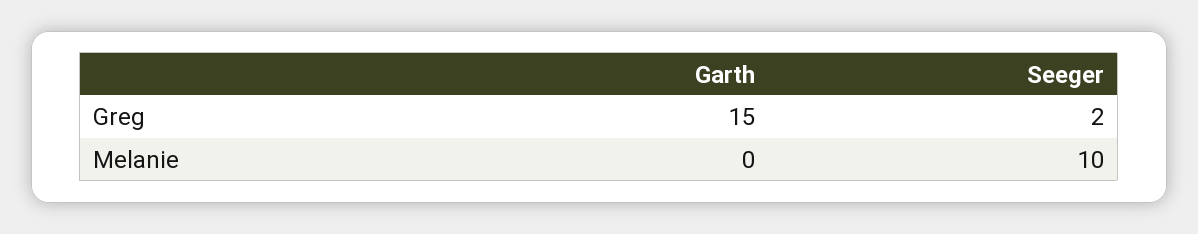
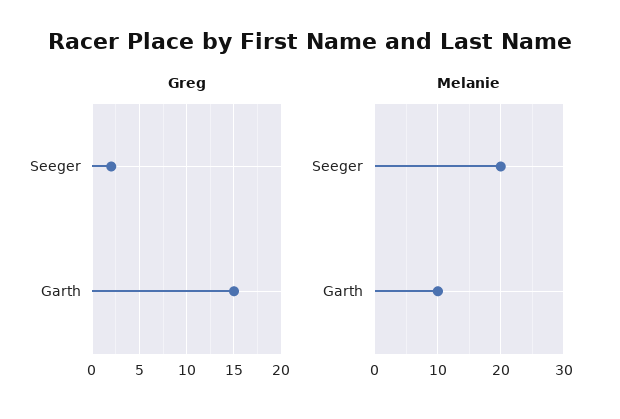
Melanie, Garth: 0 -> 10
Melanie, Seeger: 10 -> 20

